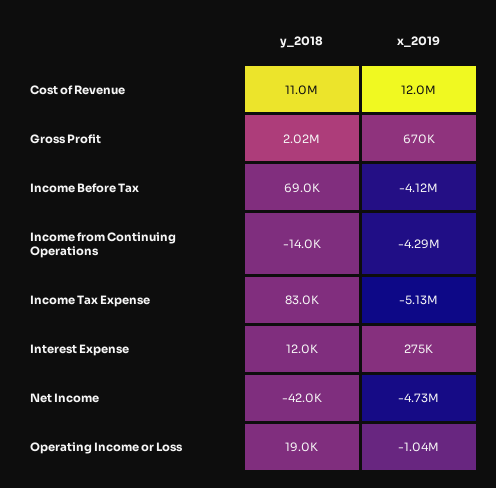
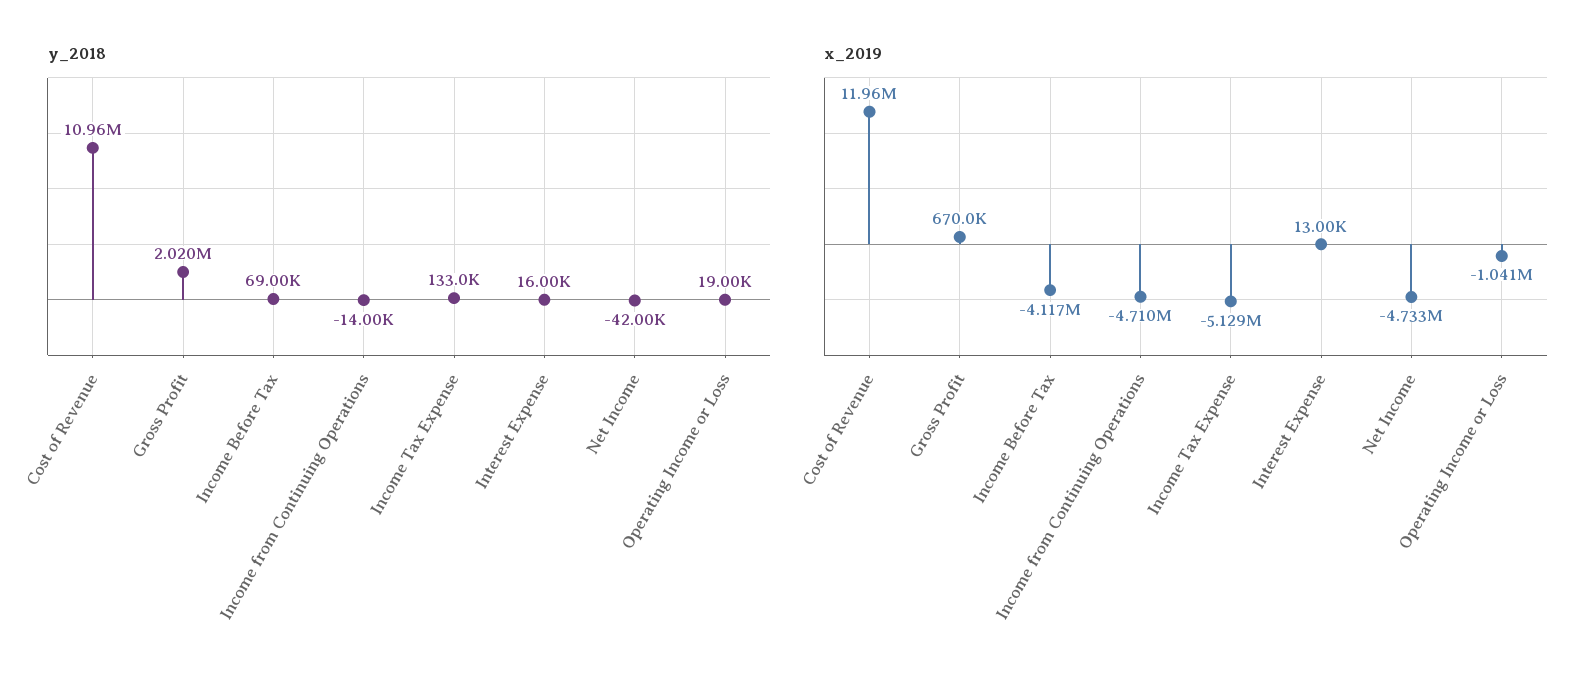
x_2019, Income from Continuing Operations: -4290000 -> -4710000
y_2018, Income Tax Expense: 83000 -> 133000
y_2018, Interest Expense: 12000 -> 16000
x_2019, Interest Expense: 275000 -> 13000

